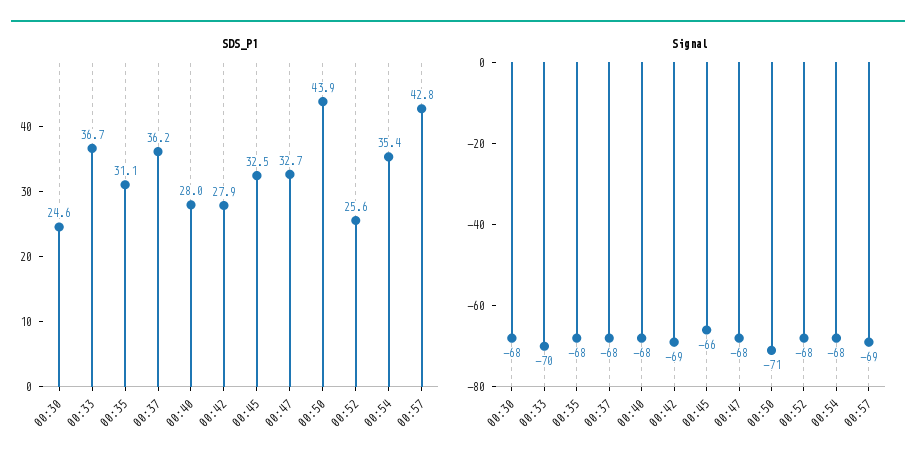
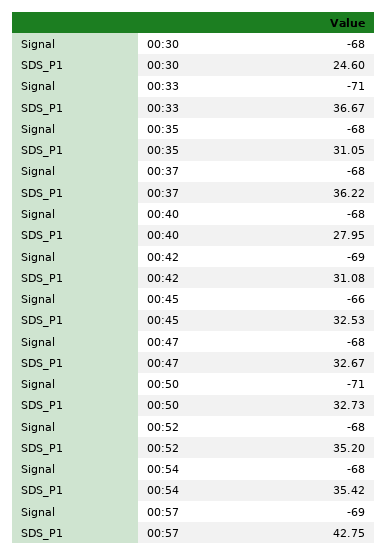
SDS_P1, 00:42: 27.9 -> 31.08
SDS_P1, 00:50: 43.9 -> 32.73
SDS_P1, 00:52: 25.6 -> 35.2
Signal, 00:33: -70 -> -71

